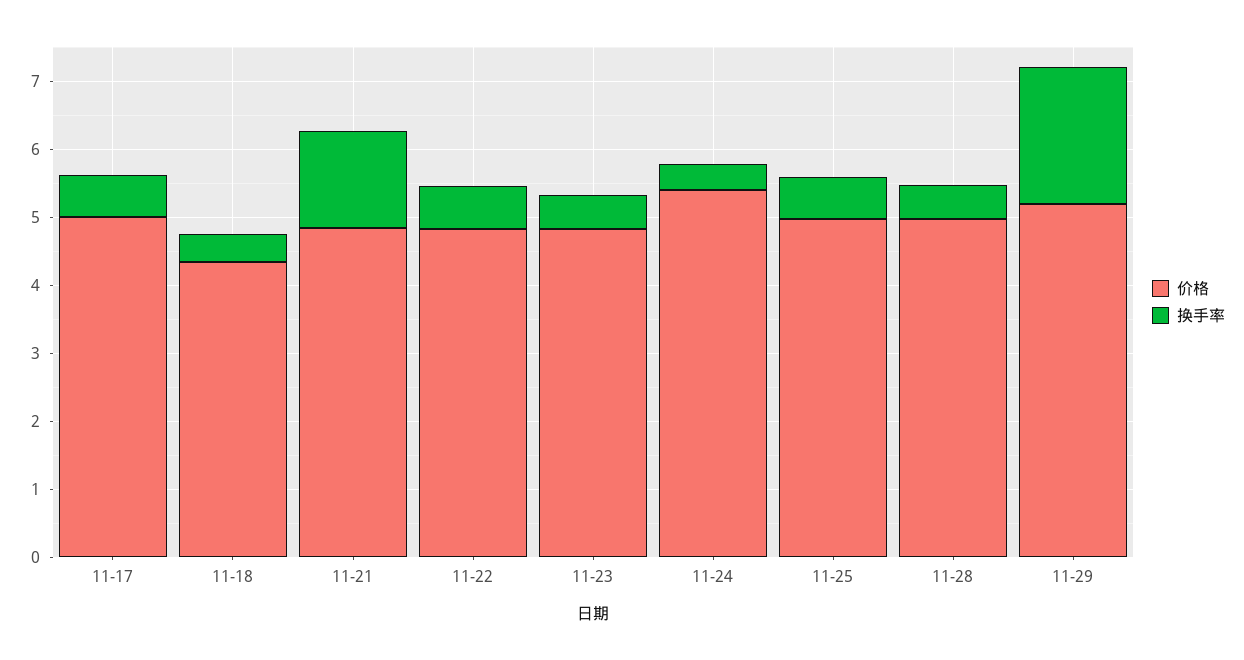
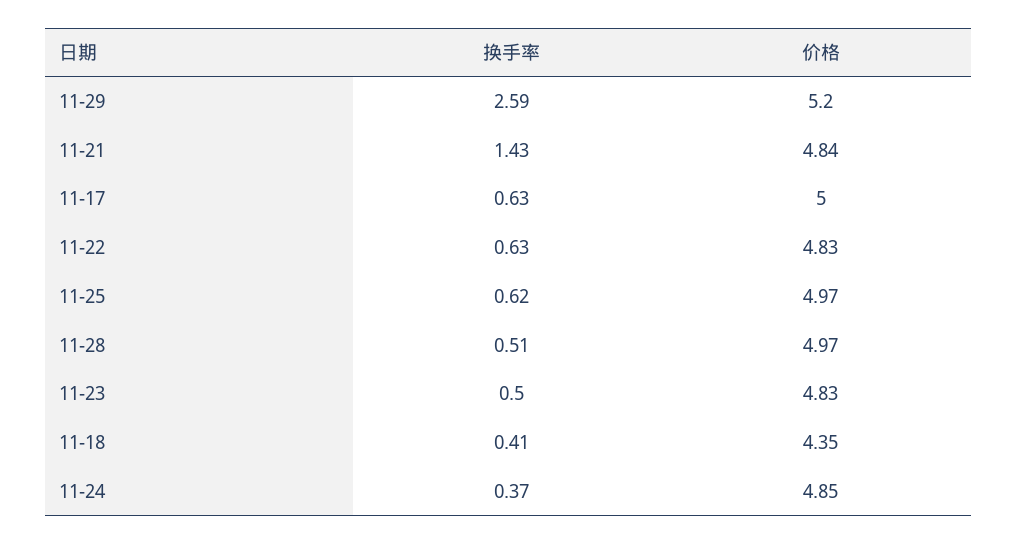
价格, 11-24: 5.4 -> 4.85
换手率, 11-29: 2 -> 2.59

